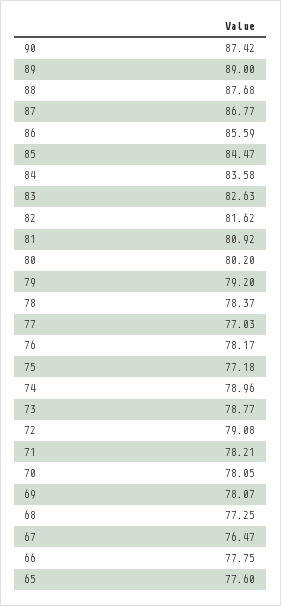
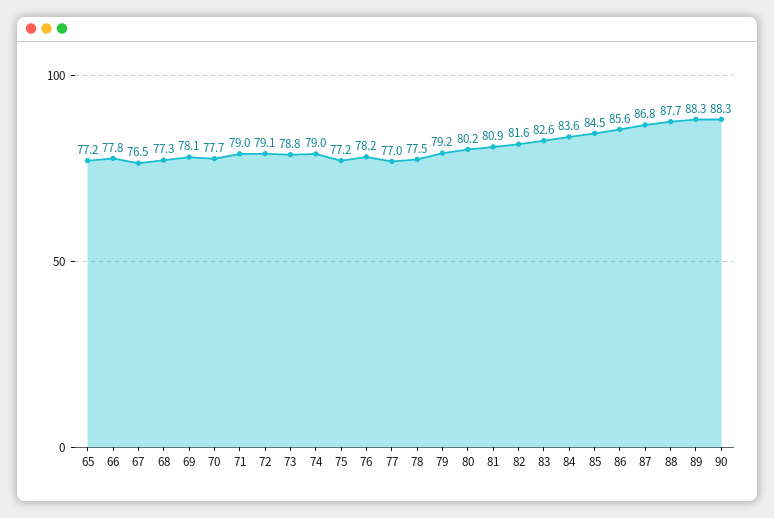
90: 87.42 -> 88.3
89: 89 -> 88.3
78: 78.37 -> 77.5
71: 78.21 -> 79
70: 78.05 -> 77.7
65: 77.6 -> 77.2

